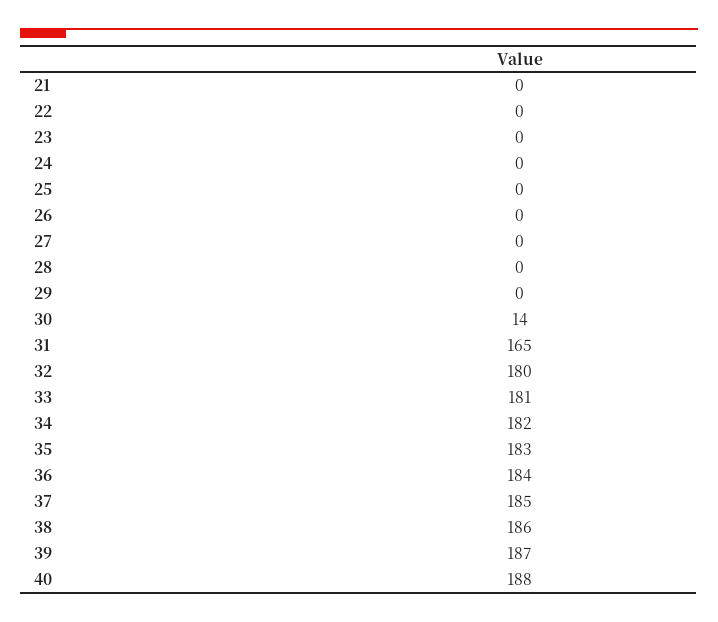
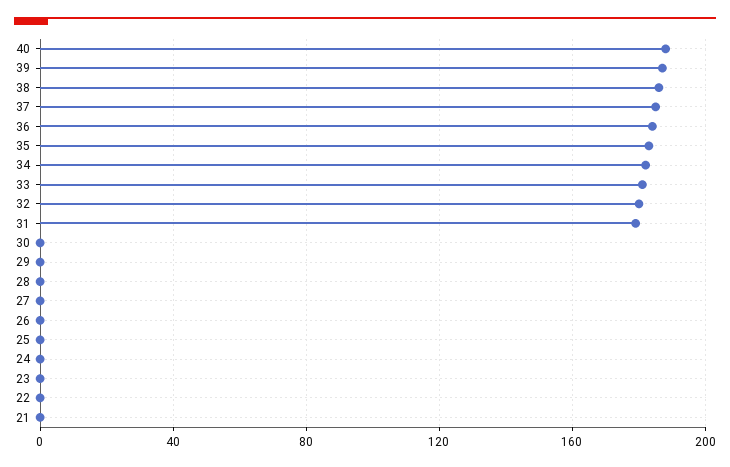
30: 14 -> 0
31: 165 -> 180

